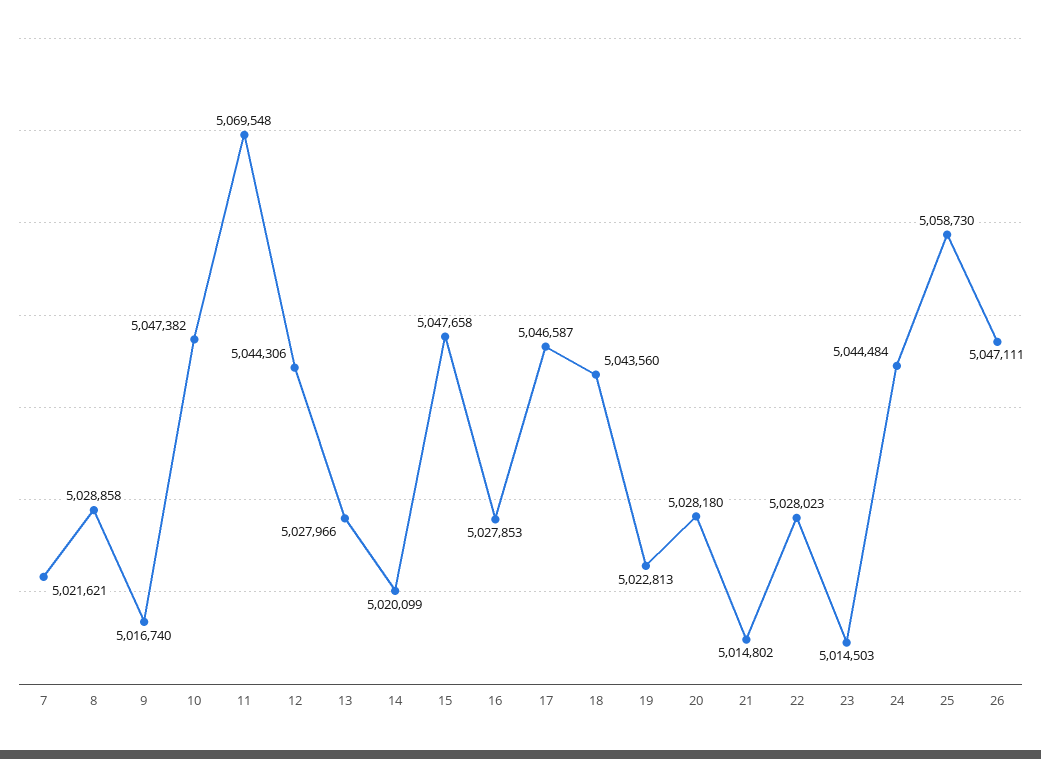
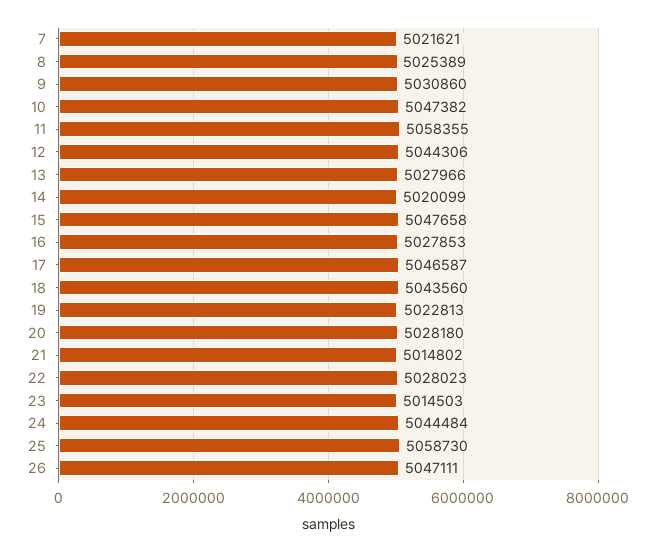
8: 5028858 -> 5025389
9: 5016740 -> 5030860
11: 5069548 -> 5058355

